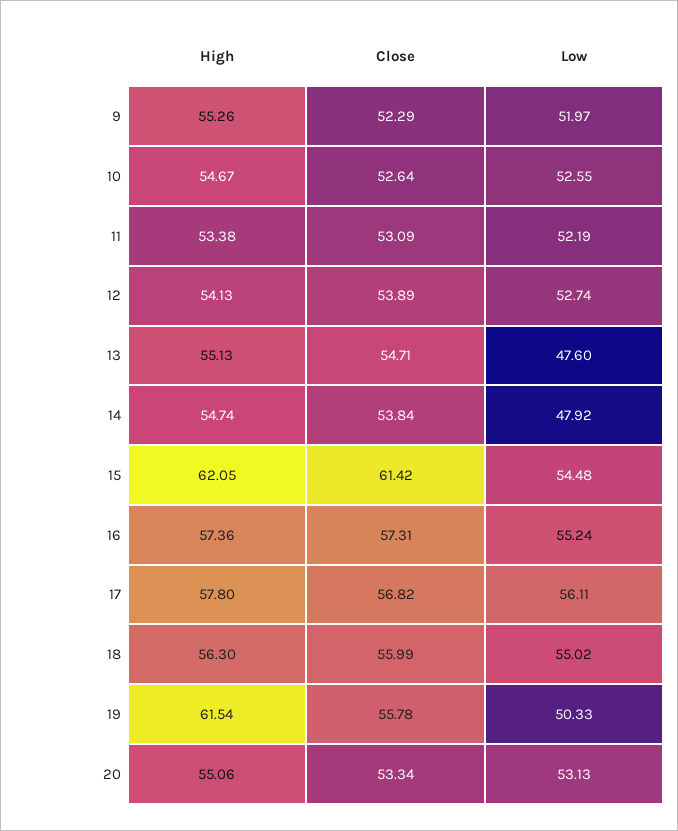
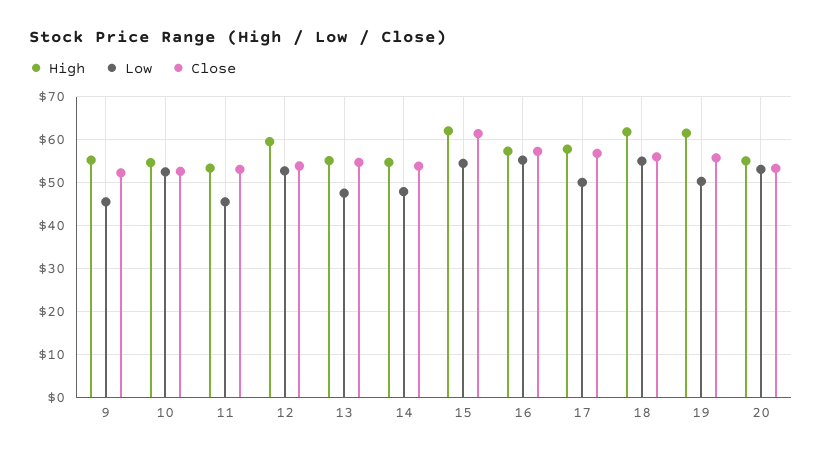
Low, 9: 51.97 -> 46
Low, 11: 52.19 -> 46
High, 12: 54.13 -> 60
Low, 17: 56.11 -> 50
High, 18: 56.3 -> 62

